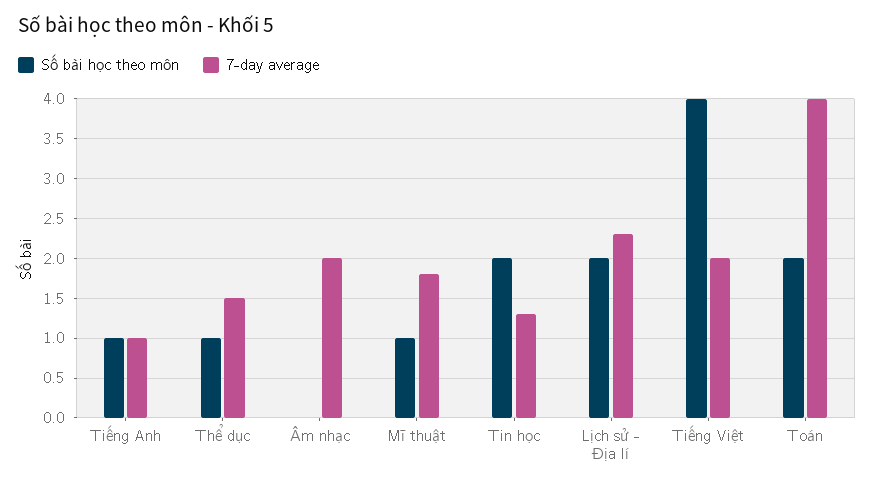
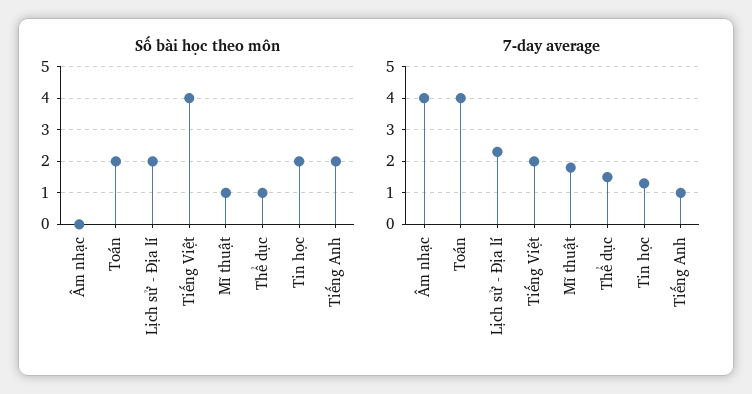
Số bài học theo môn, Tiếng Anh: 1 -> 2
7-day average, Âm nhạc: 2 -> 4

